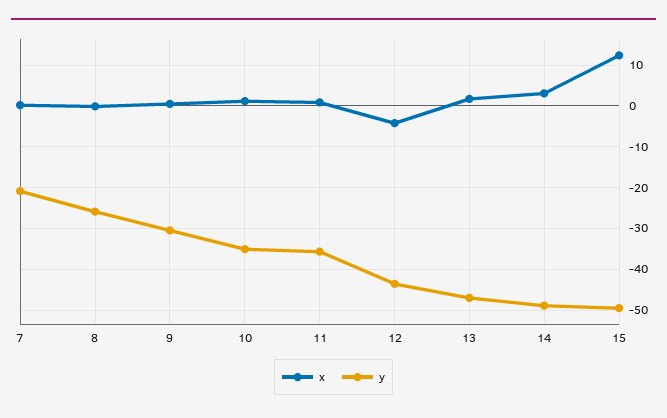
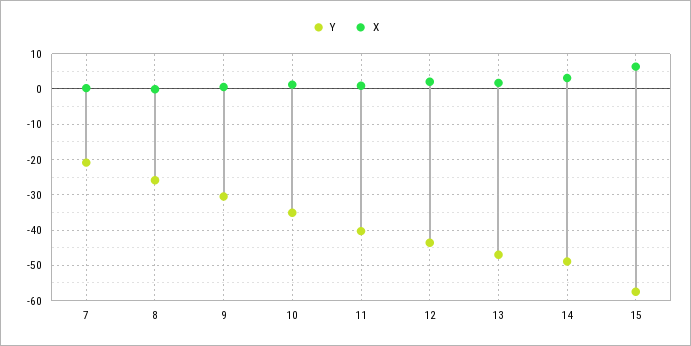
y, 11: -36 -> -40
x, 12: -4 -> 2
x, 15: 12 -> 6
y, 15: -50 -> -58

